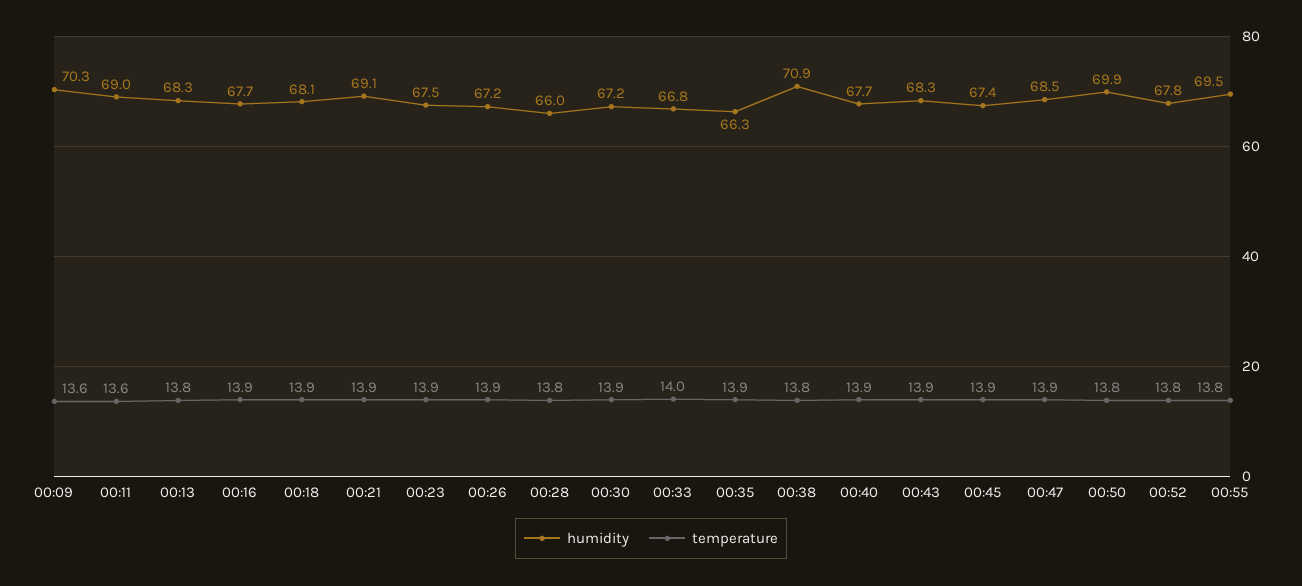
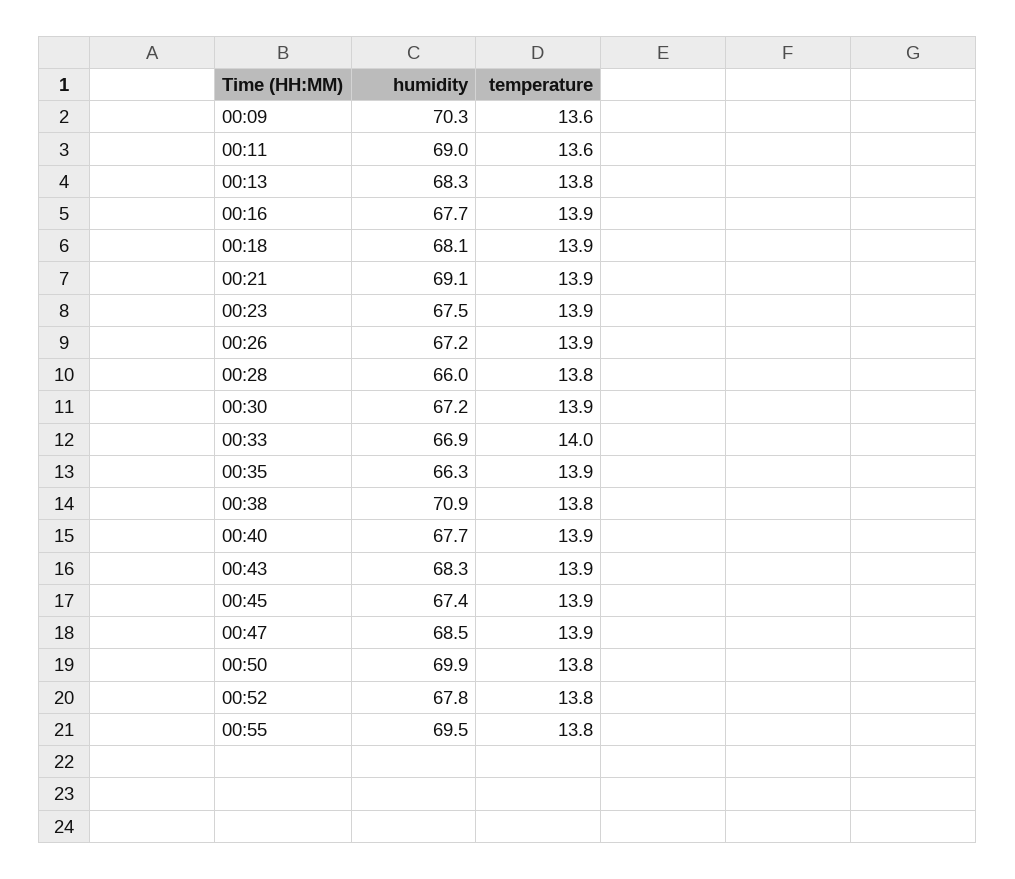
humidity, 00:33: 66.8 -> 66.9

